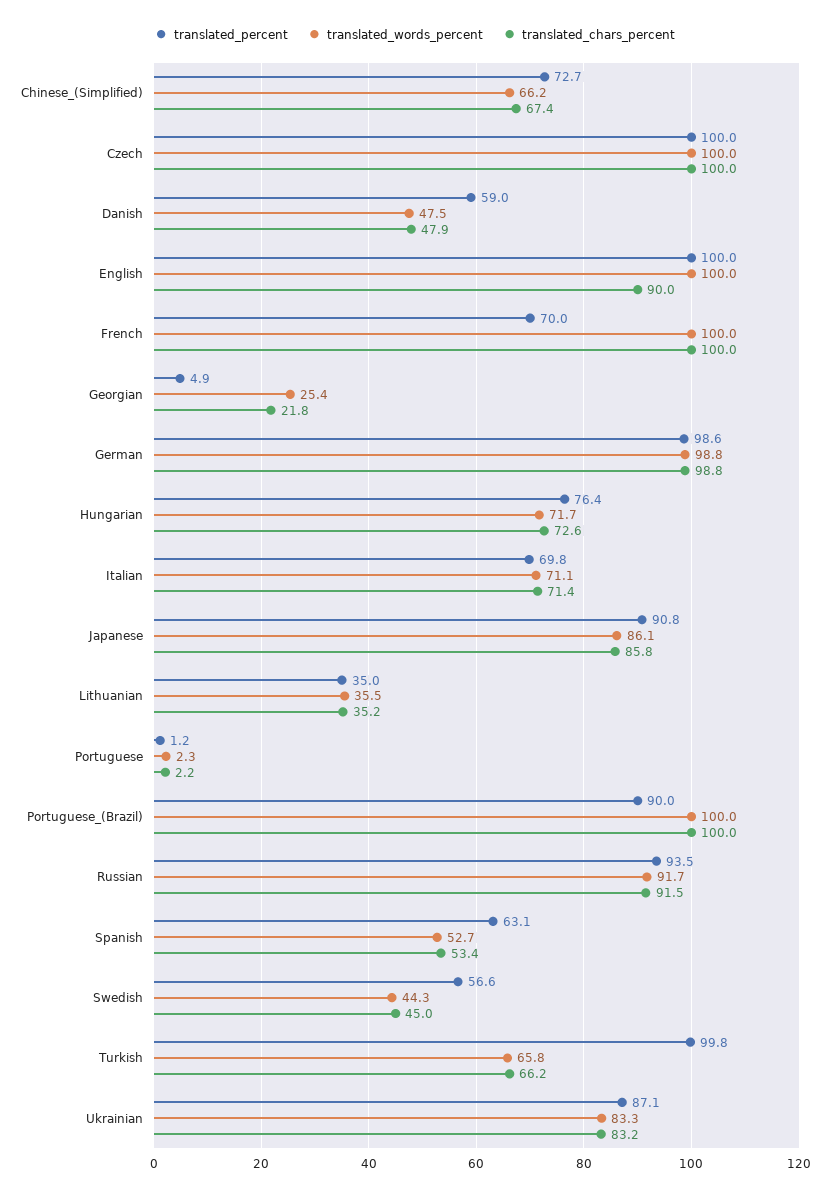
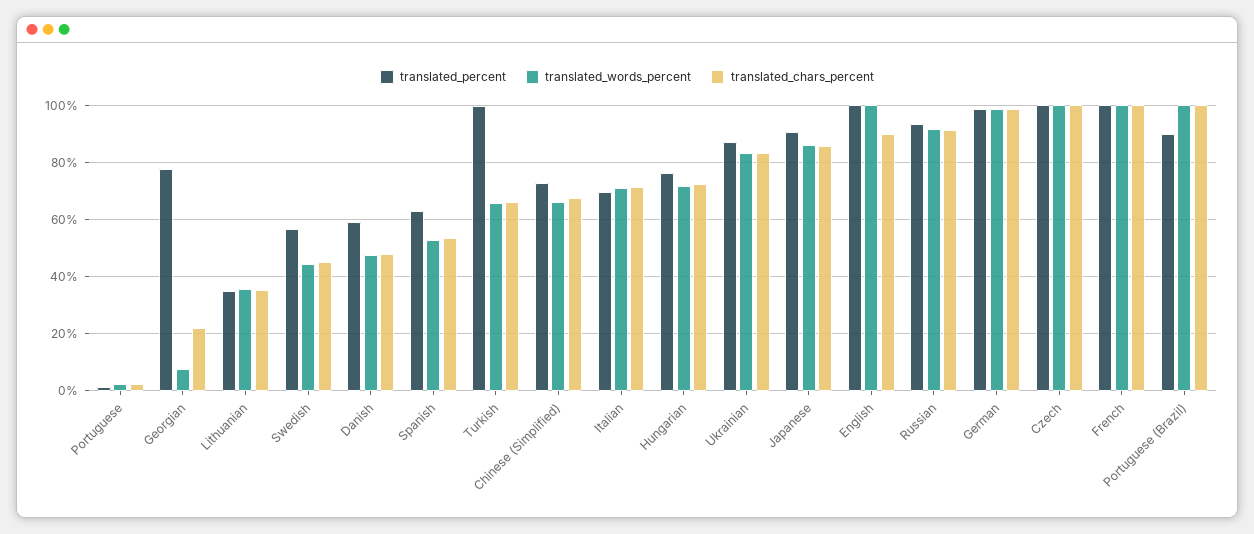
translated_percent, French: 70 -> 100
translated_percent, Georgian: 4.9 -> 77.5
translated_words_percent, Georgian: 25.4 -> 7.5

